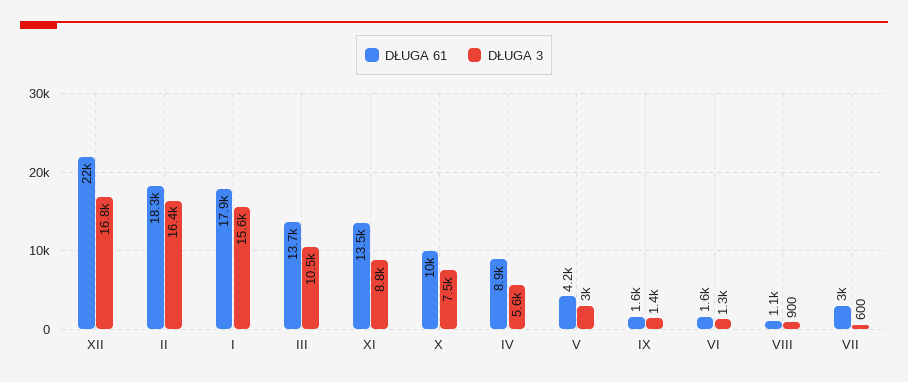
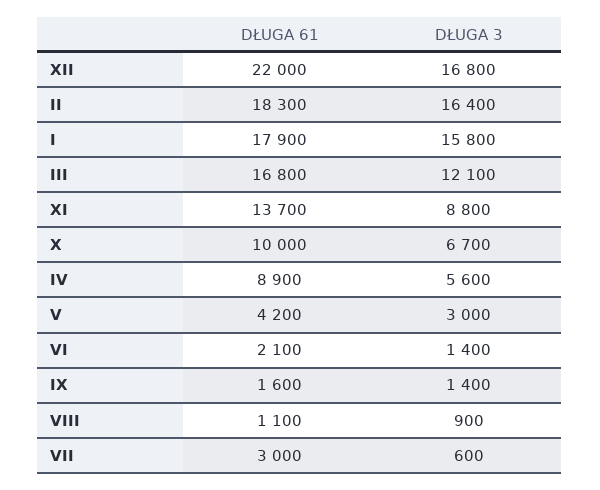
DŁUGA 3, I: 15600 -> 15800
DŁUGA 61, III: 13700 -> 16800
DŁUGA 3, III: 10500 -> 12100
DŁUGA 61, XI: 13500 -> 13700
DŁUGA 3, X: 7500 -> 6700
DŁUGA 61, VI: 1600 -> 2100
DŁUGA 3, VI: 1300 -> 1400

